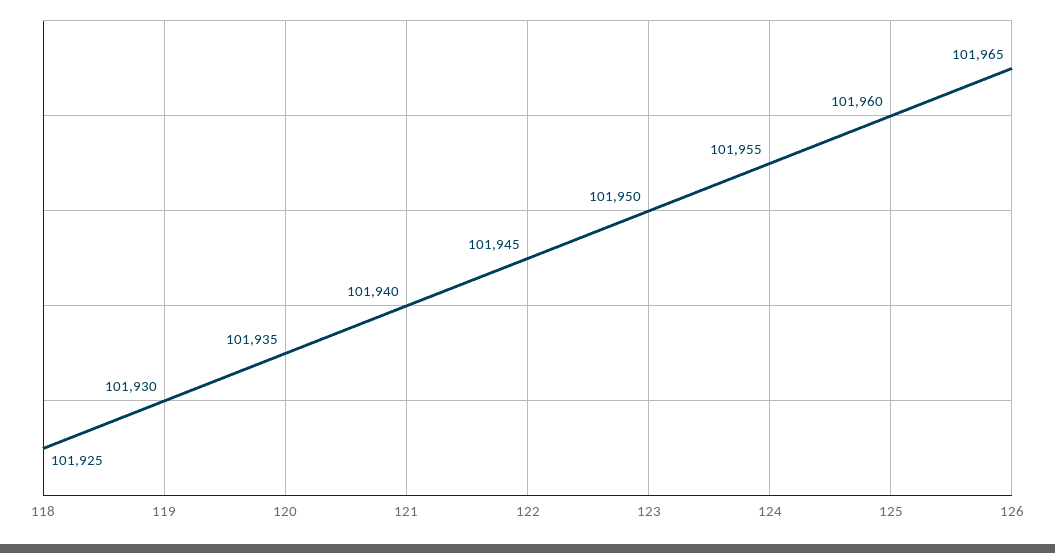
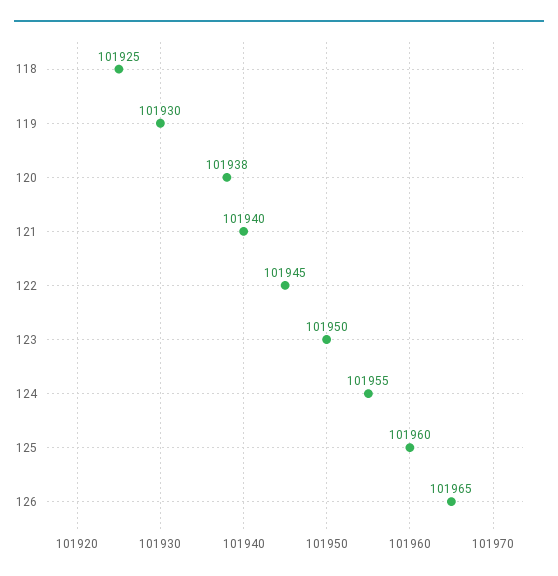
120: 101935 -> 101938

